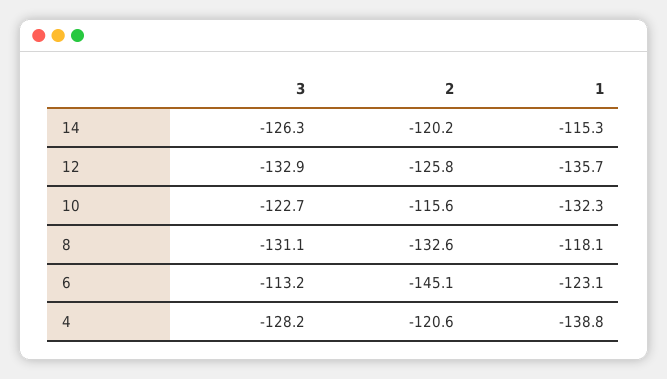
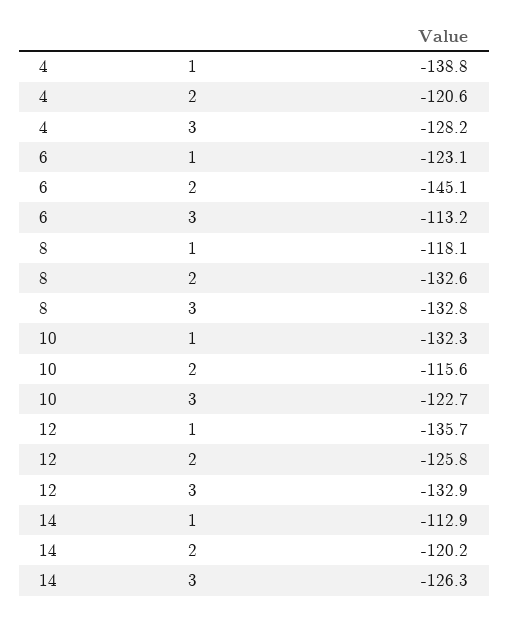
1, 14: -115.3 -> -112.9
3, 8: -131.1 -> -132.8

